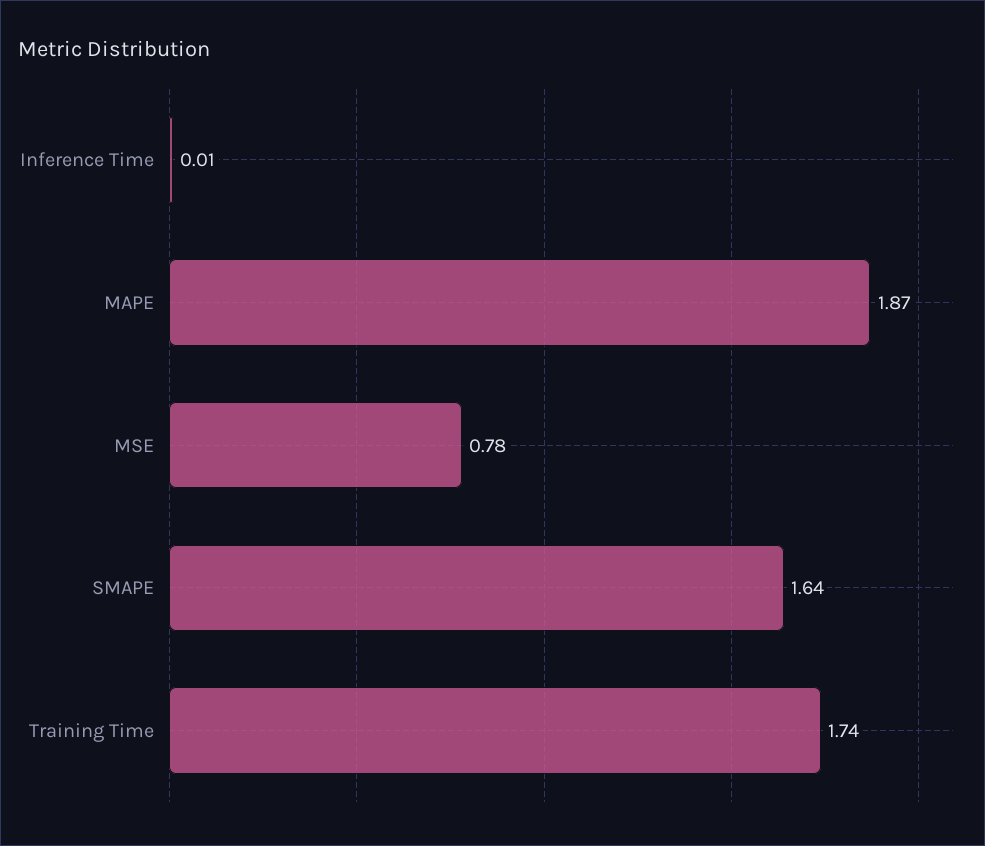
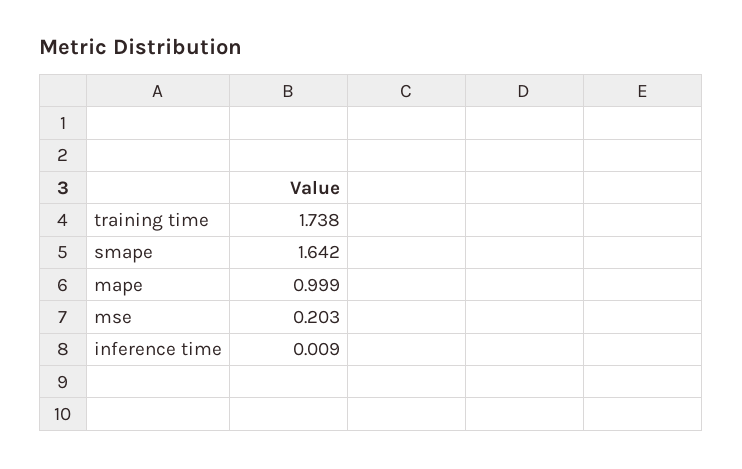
MAPE: 1.87 -> 0.999
MSE: 0.78 -> 0.203

